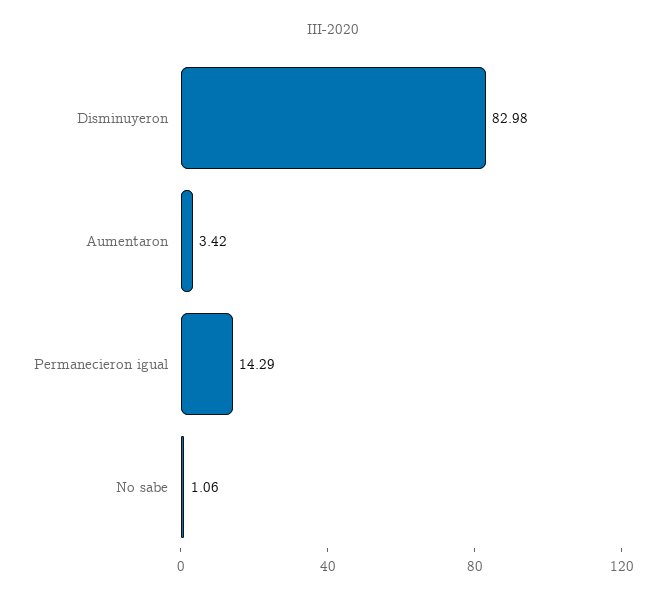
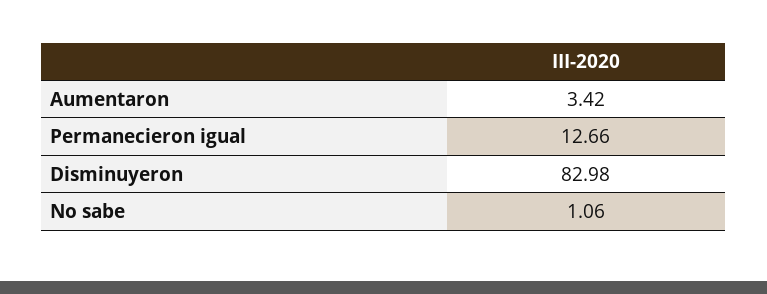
Permanecieron igual: 14.29 -> 12.66

